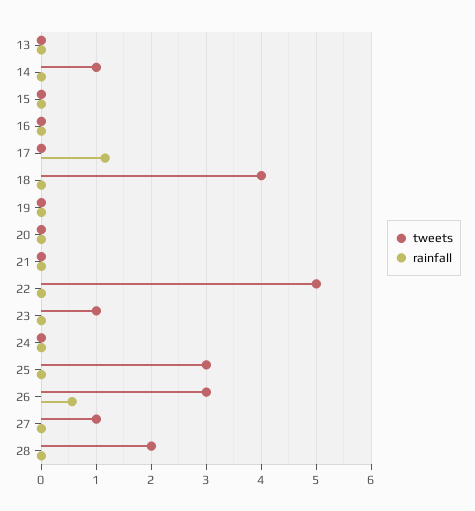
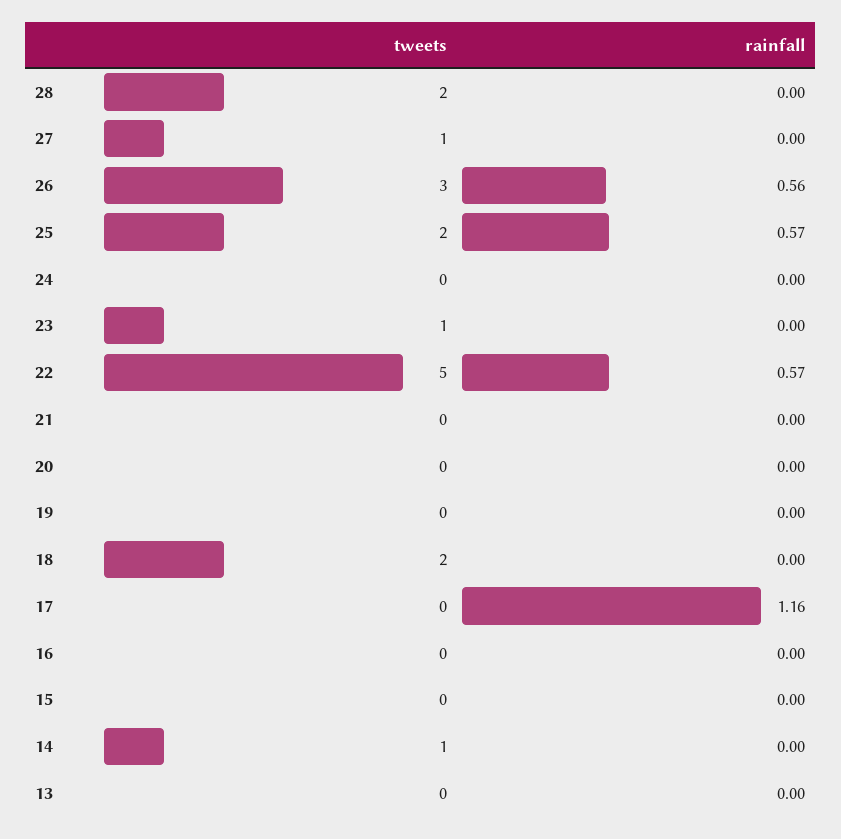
tweets, 18: 4 -> 2
rainfall, 22: 0 -> 0.57
tweets, 25: 3 -> 2
rainfall, 25: 0 -> 0.57

